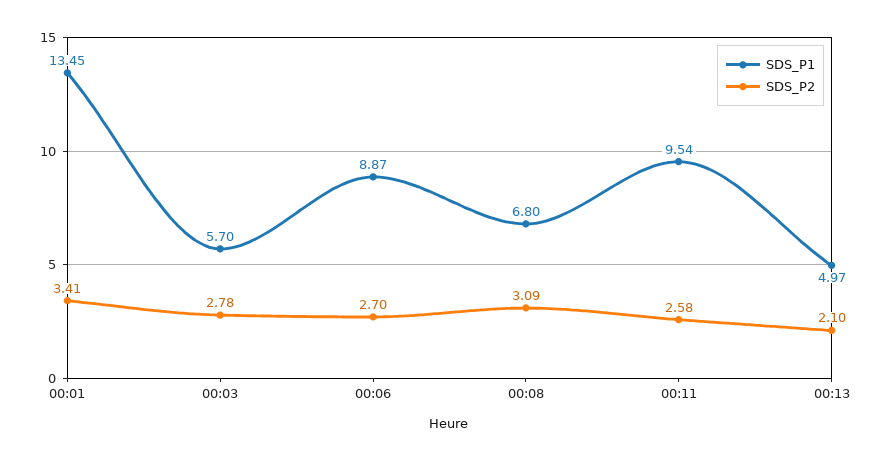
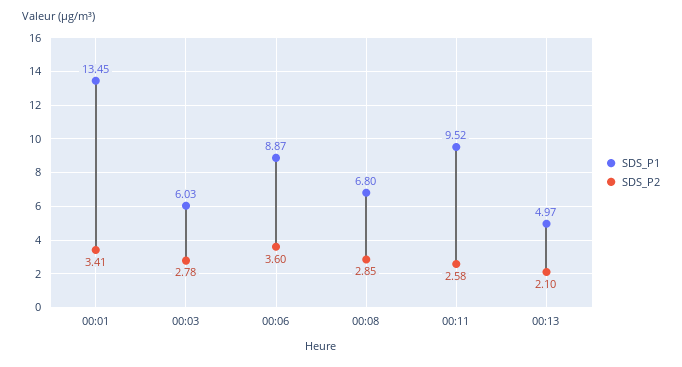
SDS_P1, 00:03: 5.7 -> 6.03
SDS_P2, 00:06: 2.7 -> 3.6
SDS_P2, 00:08: 3.09 -> 2.85
SDS_P1, 00:11: 9.54 -> 9.52

